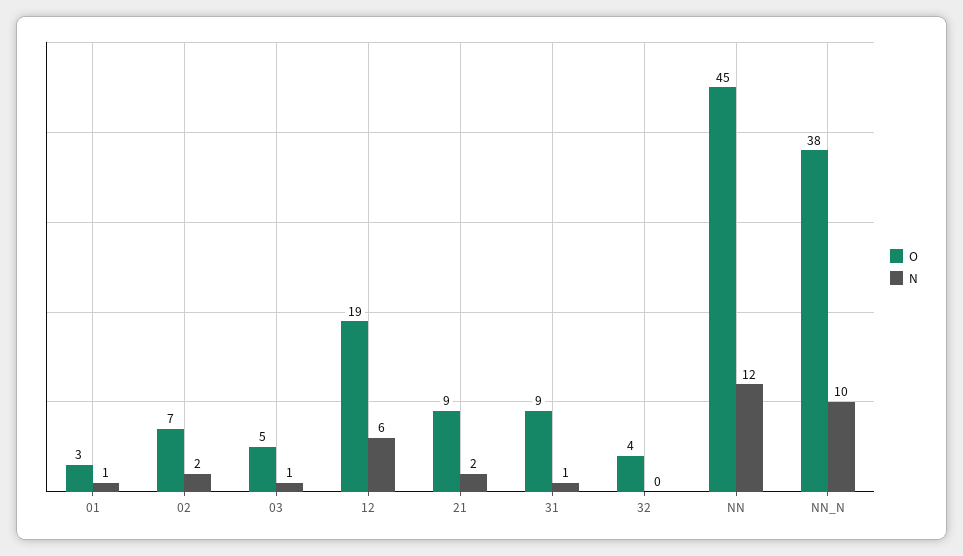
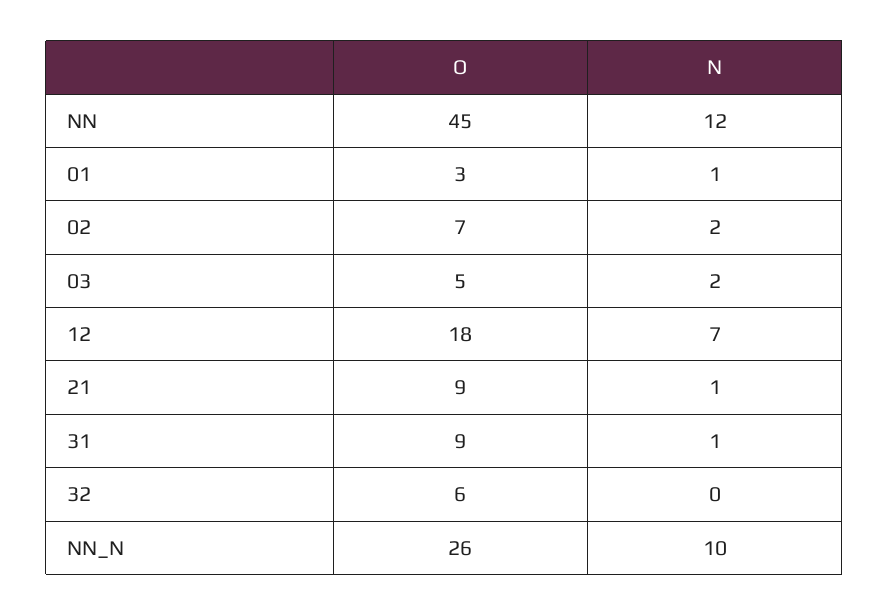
N, 03: 1 -> 2
O, 12: 19 -> 18
N, 12: 6 -> 7
N, 21: 2 -> 1
O, 32: 4 -> 6
O, NN_N: 38 -> 26

